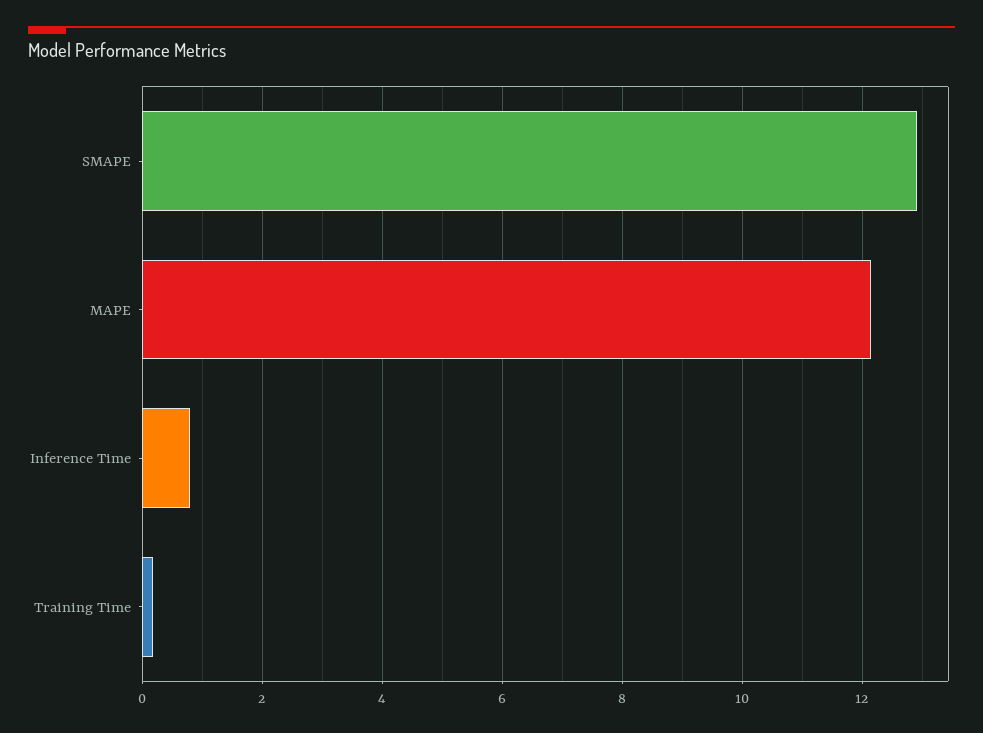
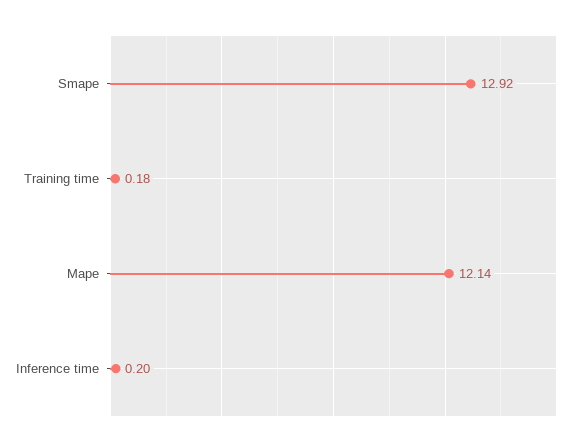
Inference Time: 0.8 -> 0.2

